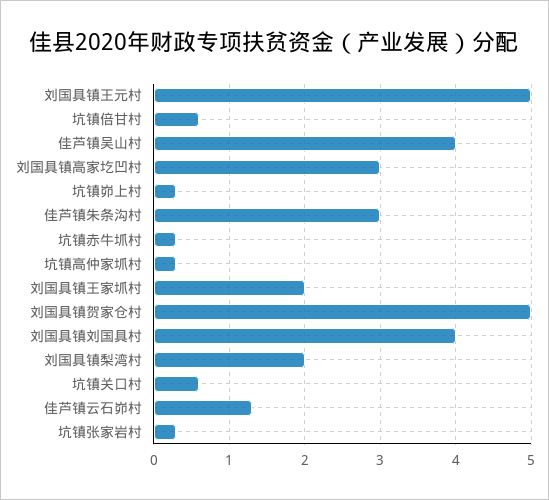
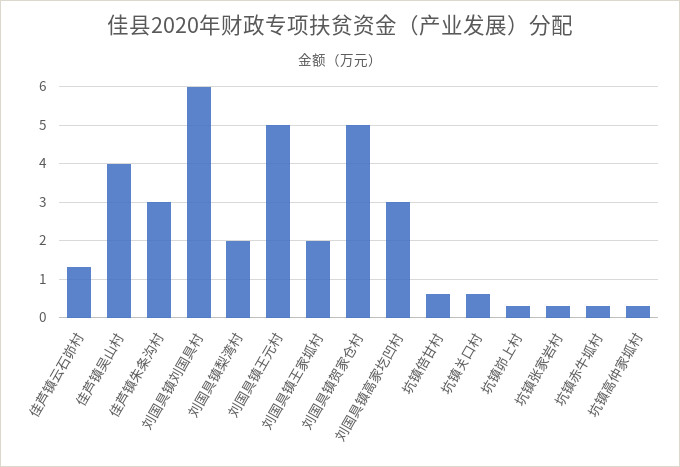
刘国具镇刘国具村: 4 -> 6

